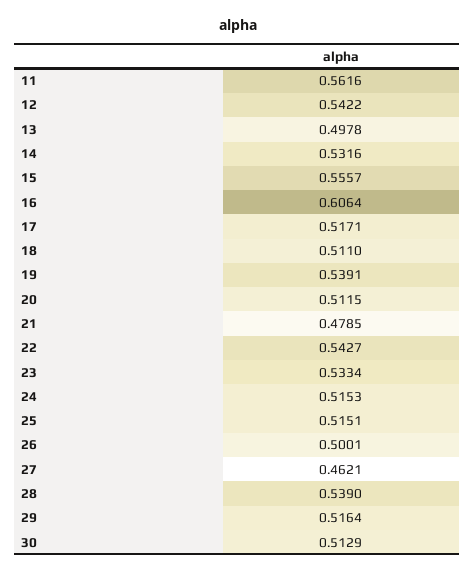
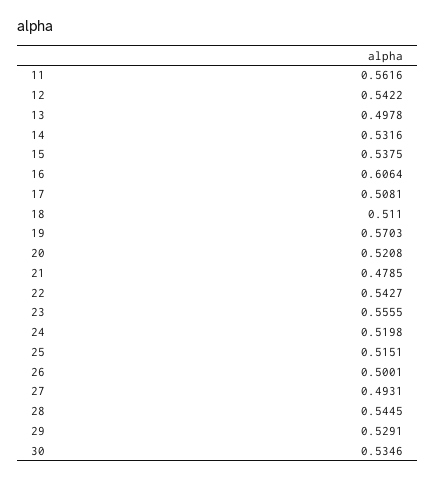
15: 0.5557 -> 0.5375
17: 0.5171 -> 0.5081
19: 0.5391 -> 0.5703
20: 0.5115 -> 0.5208
23: 0.5334 -> 0.5555
24: 0.5153 -> 0.5198
27: 0.4621 -> 0.4931
28: 0.539 -> 0.5445
29: 0.5164 -> 0.5291
30: 0.5129 -> 0.5346

